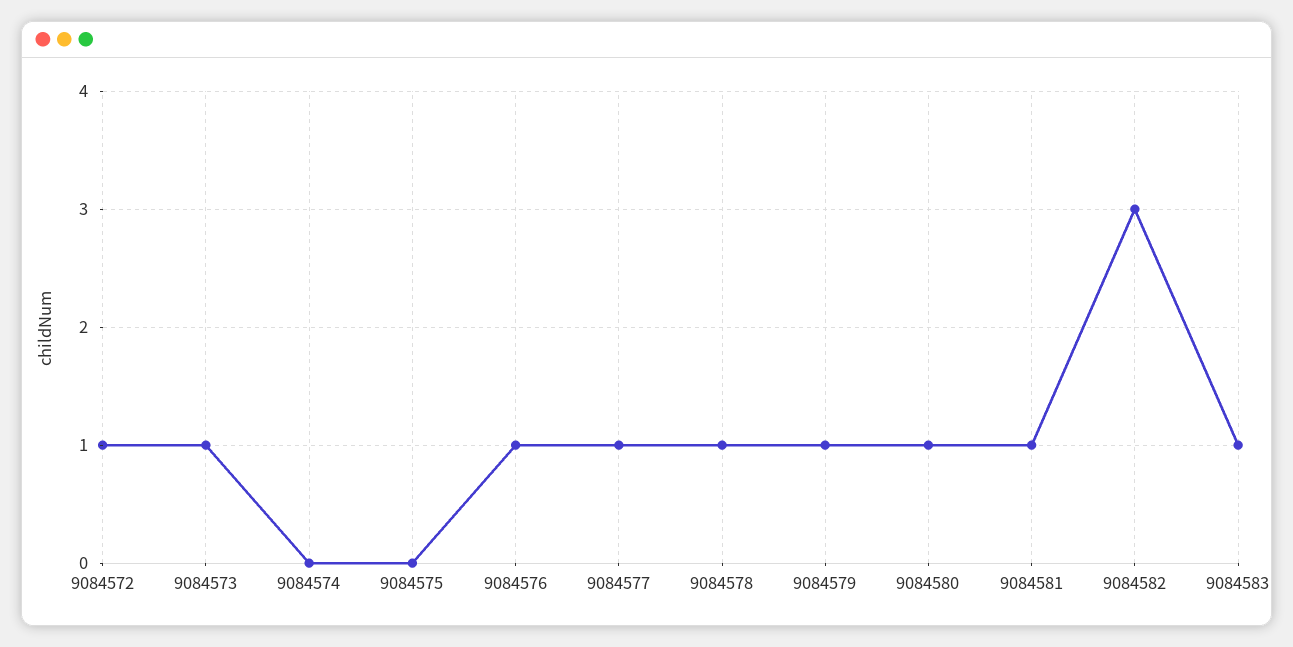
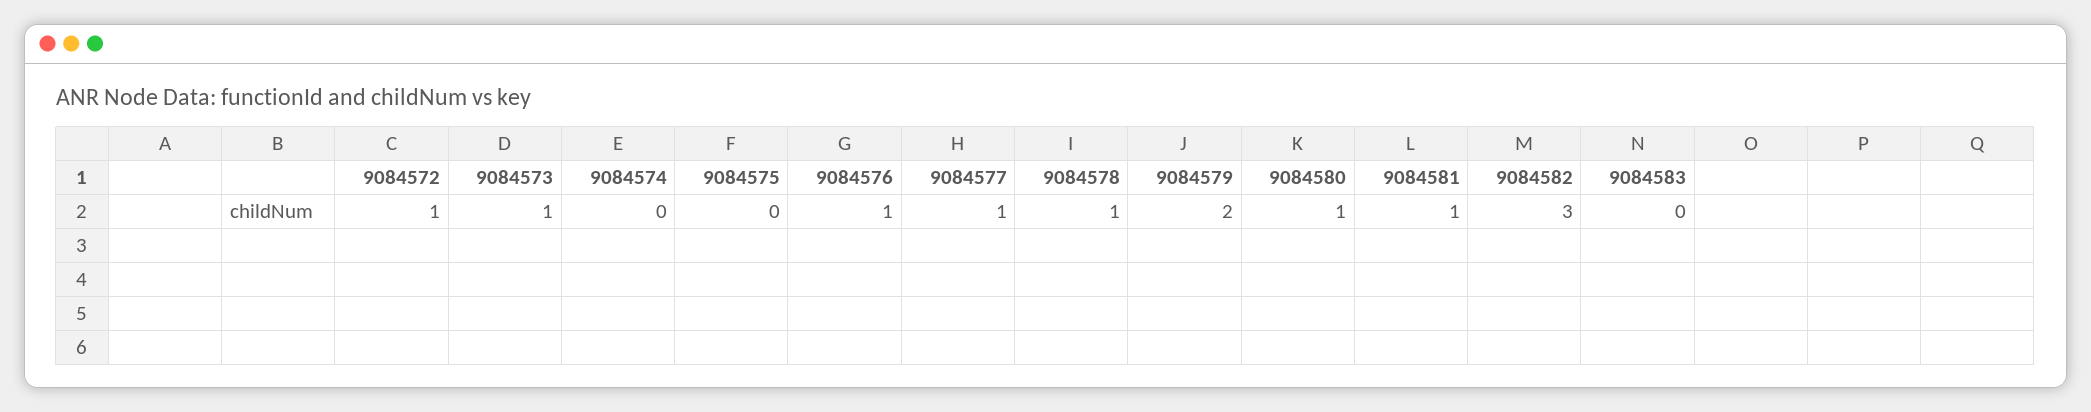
9084579: 1 -> 2
9084583: 1 -> 0

